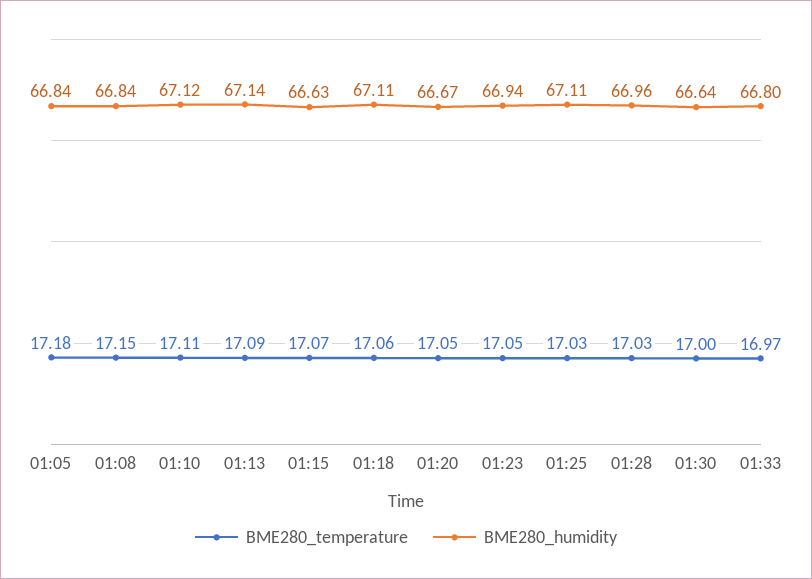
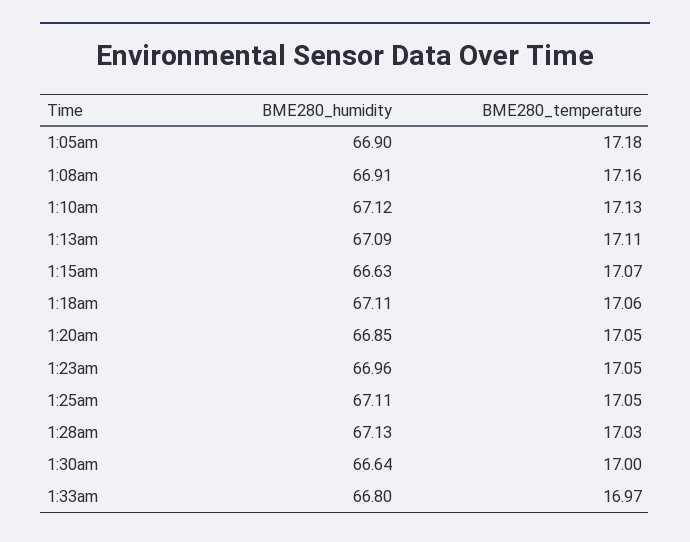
BME280_humidity, 01:05: 66.84 -> 66.9
BME280_temperature, 01:08: 17.15 -> 17.16
BME280_humidity, 01:08: 66.84 -> 66.91
BME280_temperature, 01:10: 17.11 -> 17.13
BME280_temperature, 01:13: 17.09 -> 17.11
BME280_humidity, 01:13: 67.14 -> 67.09
BME280_humidity, 01:20: 66.67 -> 66.85
BME280_humidity, 01:23: 66.94 -> 66.96
BME280_temperature, 01:25: 17.03 -> 17.05
BME280_humidity, 01:28: 66.96 -> 67.13

